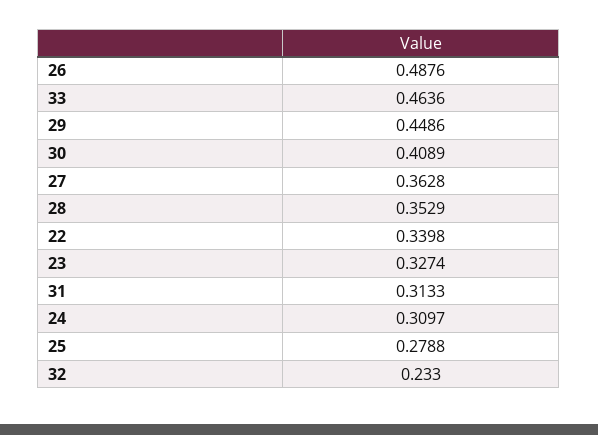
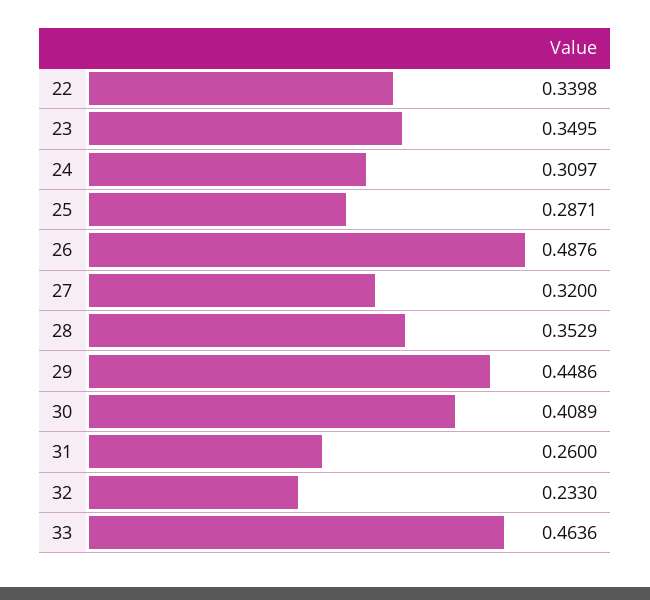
27: 0.3628 -> 0.32
23: 0.3274 -> 0.3495
31: 0.3133 -> 0.26
25: 0.2788 -> 0.2871

